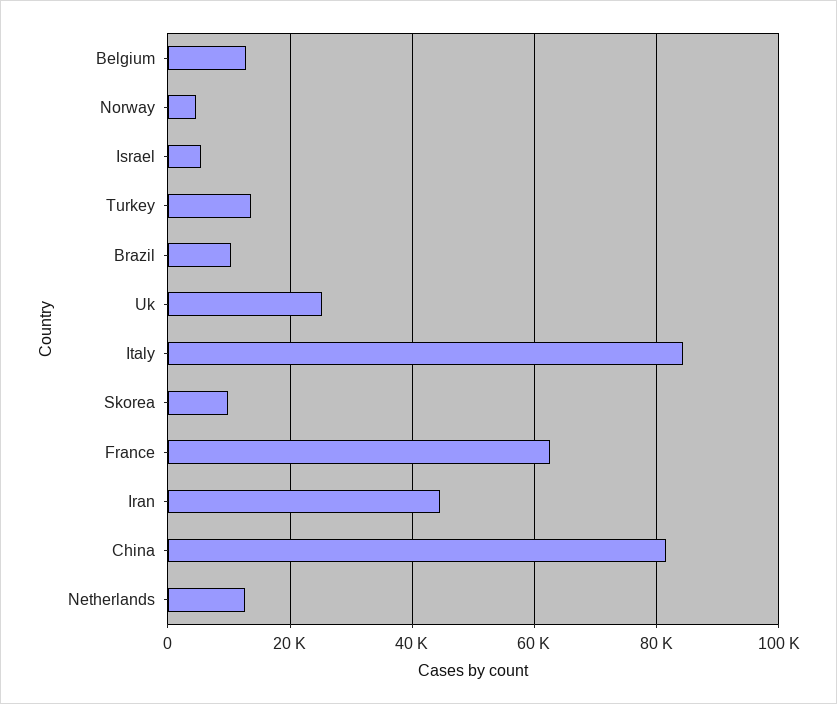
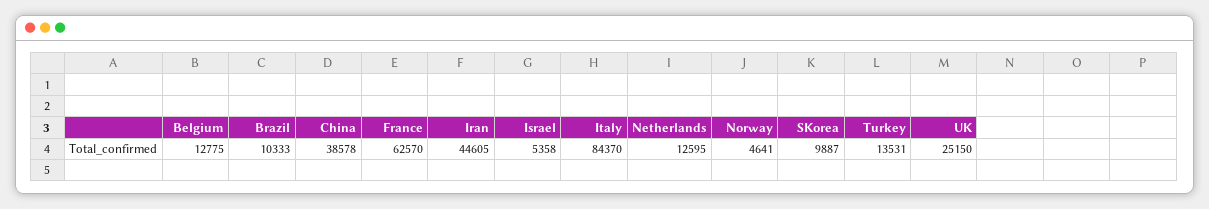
China: 82000 -> 38578

